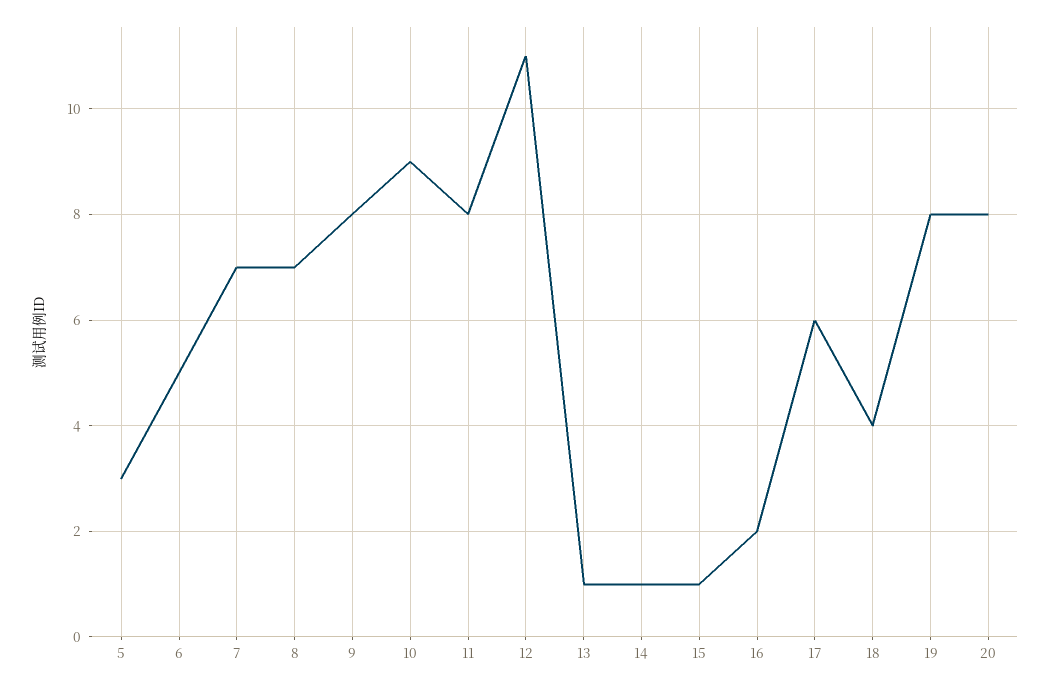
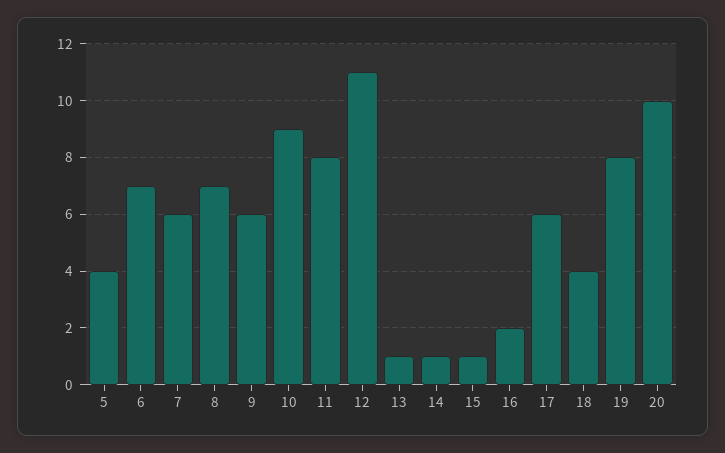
5: 3 -> 4
6: 5 -> 7
7: 7 -> 6
9: 8 -> 6
20: 8 -> 10

